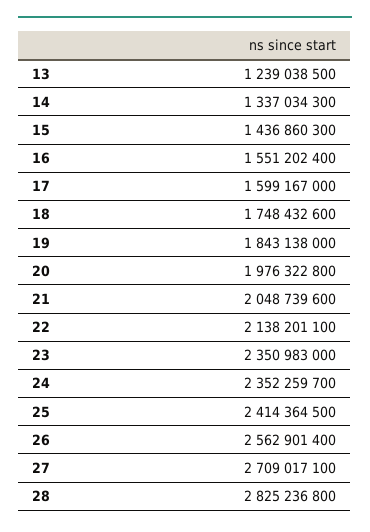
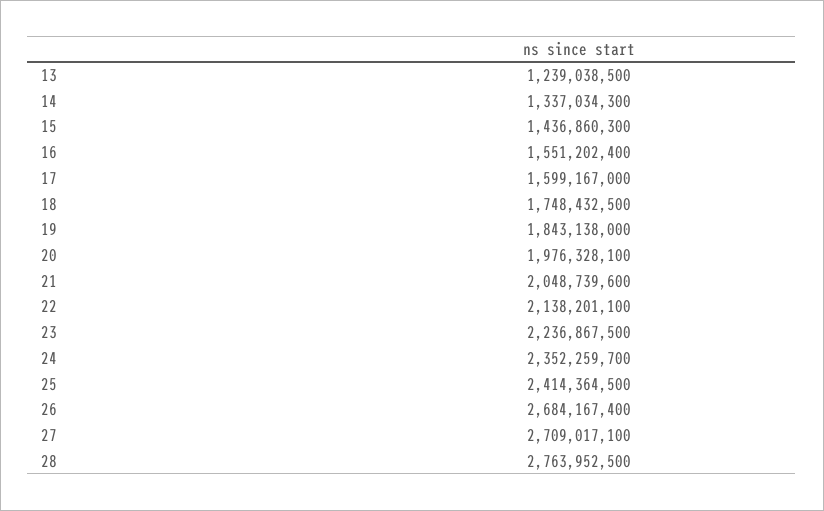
18: 1748432600 -> 1748432500
20: 1976322800 -> 1976328100
23: 2350983000 -> 2236867500
26: 2562901400 -> 2684167400
28: 2825236800 -> 2763952500

